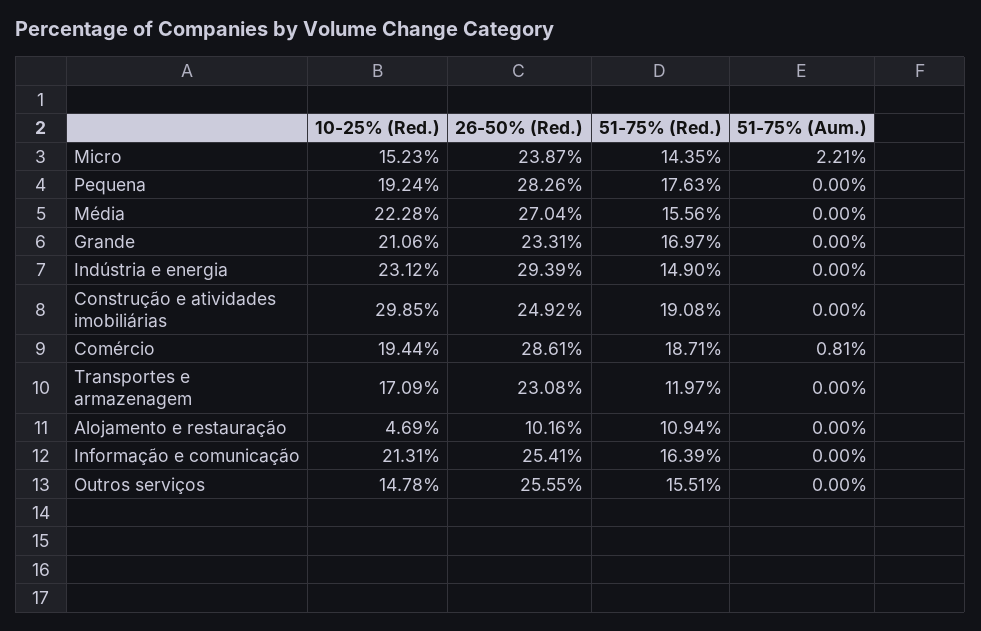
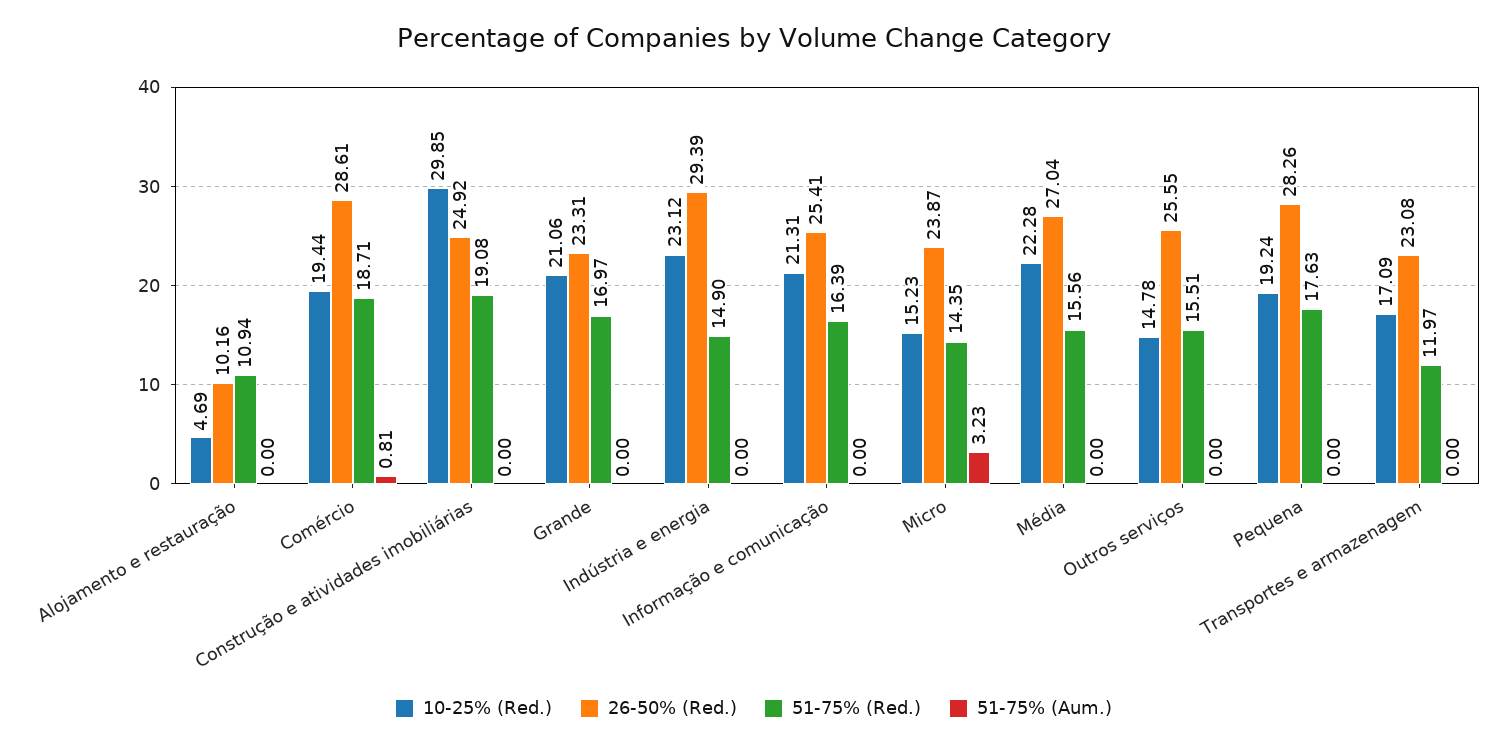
51-75% (Aum.), Micro: 2.21 -> 3.23

